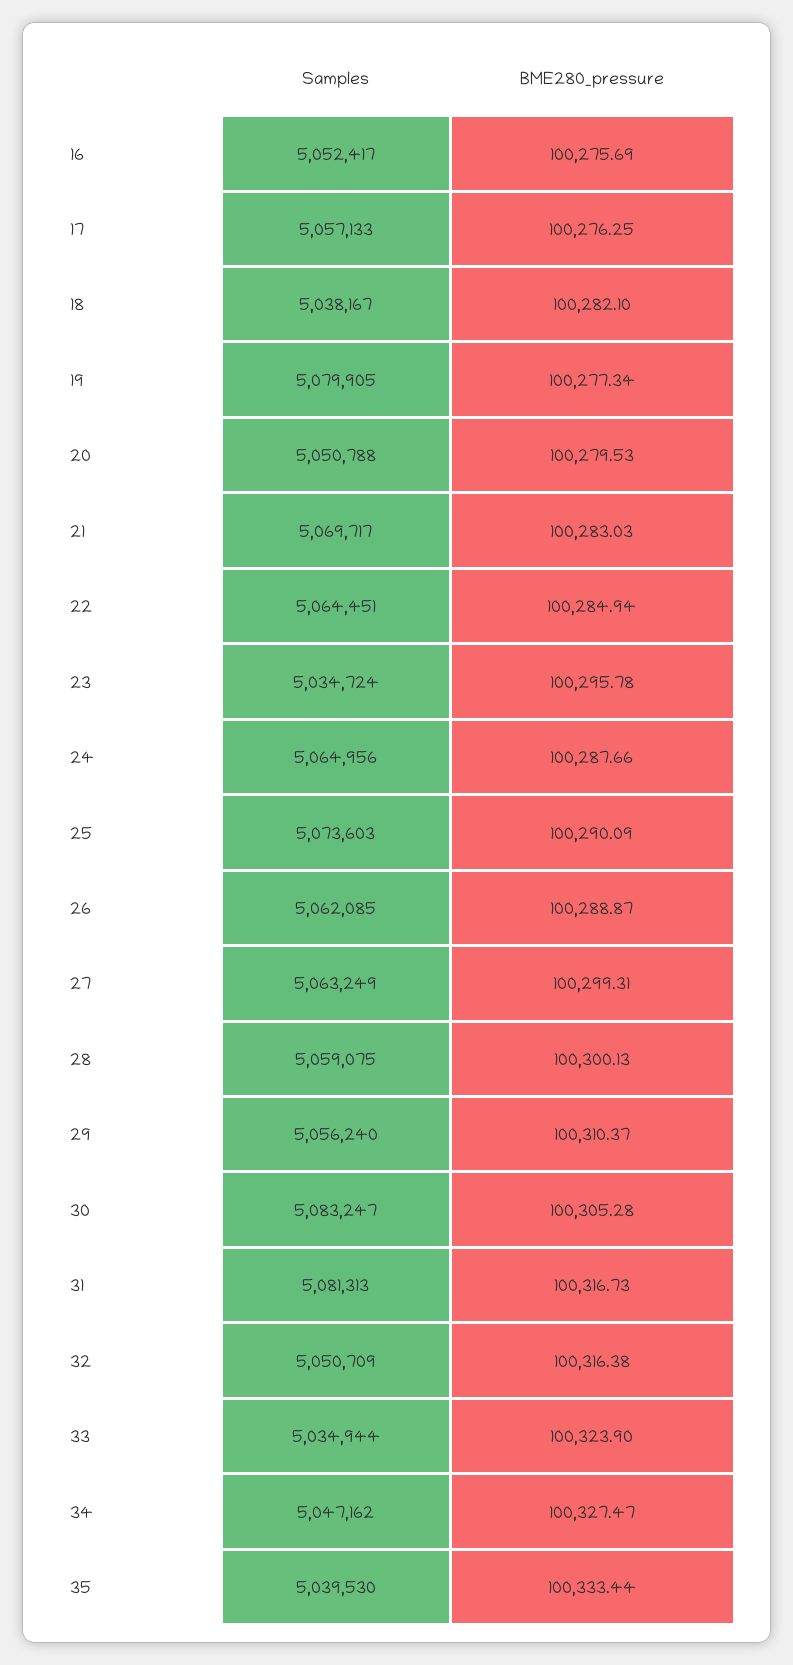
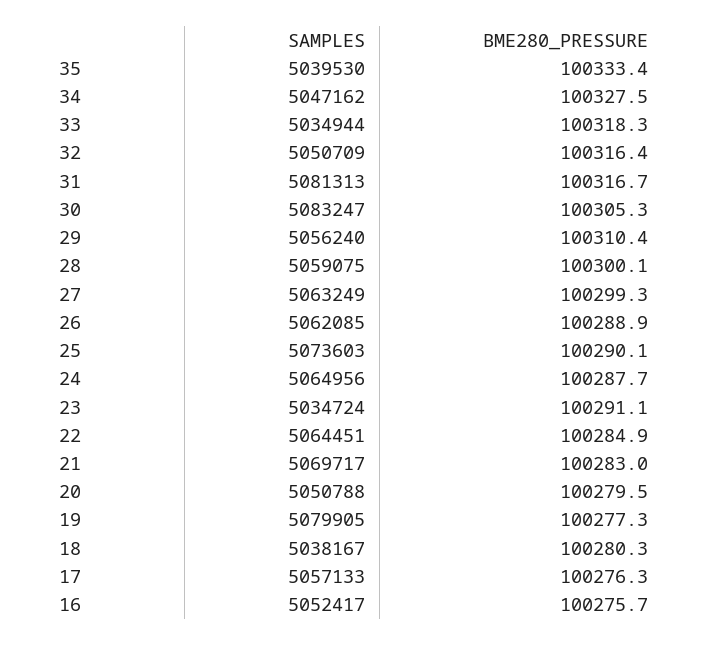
BME280_pressure, 18: 100282.1 -> 100280.3
BME280_pressure, 23: 100295.78 -> 100291.1
BME280_pressure, 33: 100323.9 -> 100318.3

